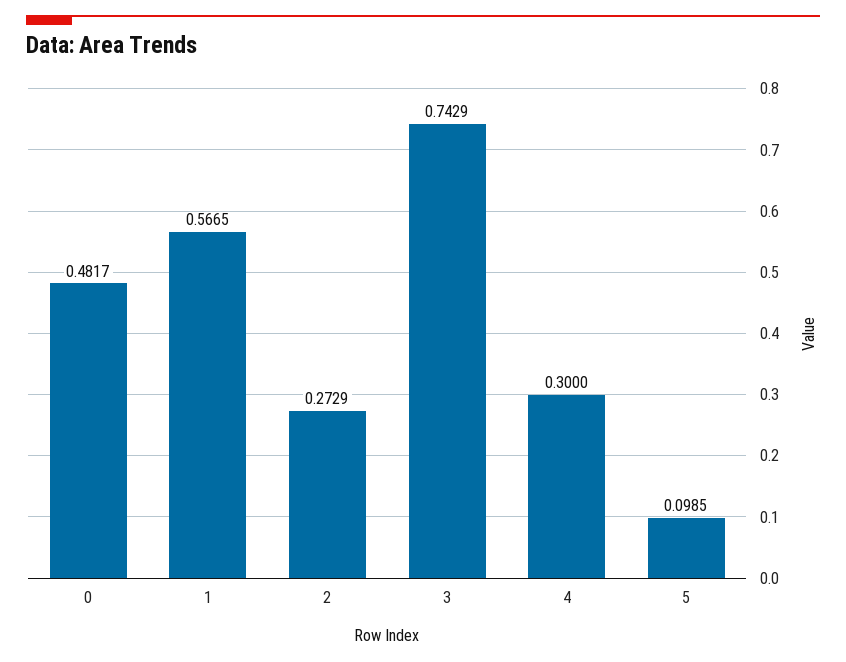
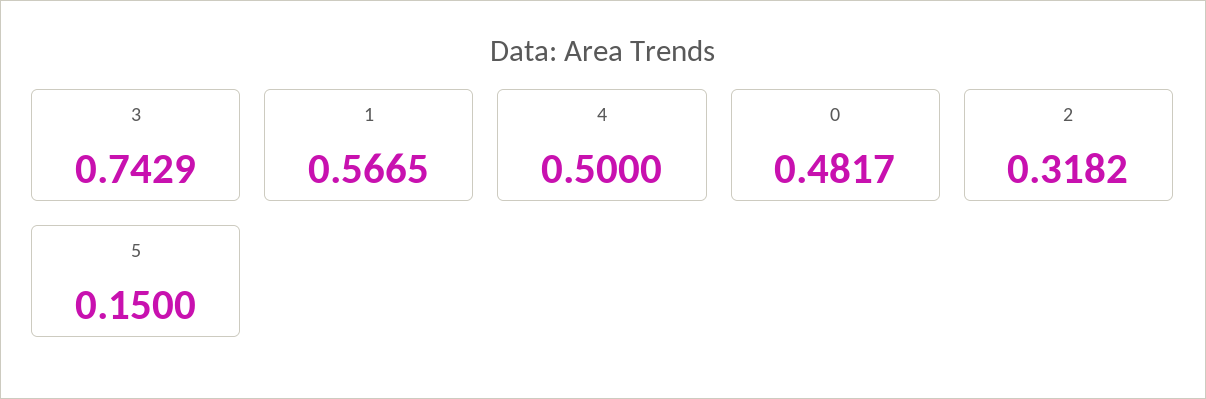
2: 0.2729 -> 0.3182
4: 0.3 -> 0.5
5: 0.0985 -> 0.15

